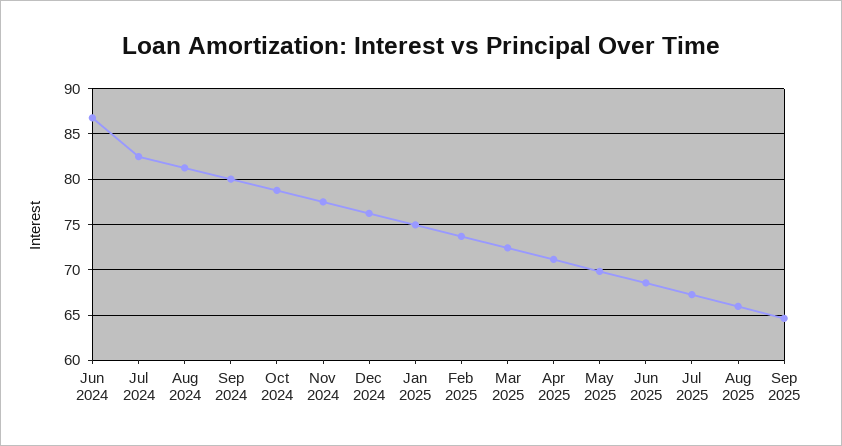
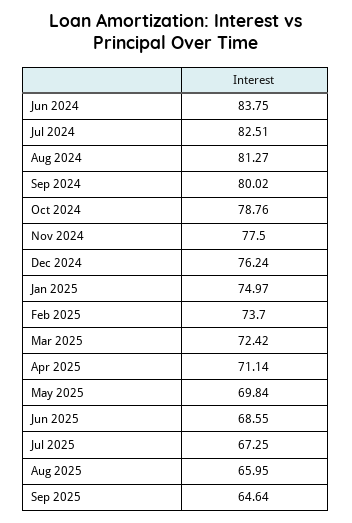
Jun 2024: 87 -> 83.75

